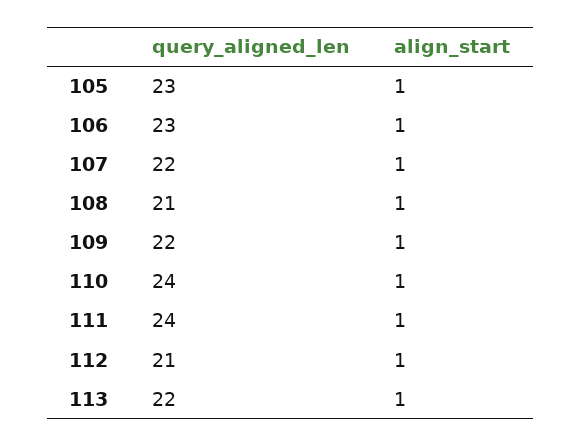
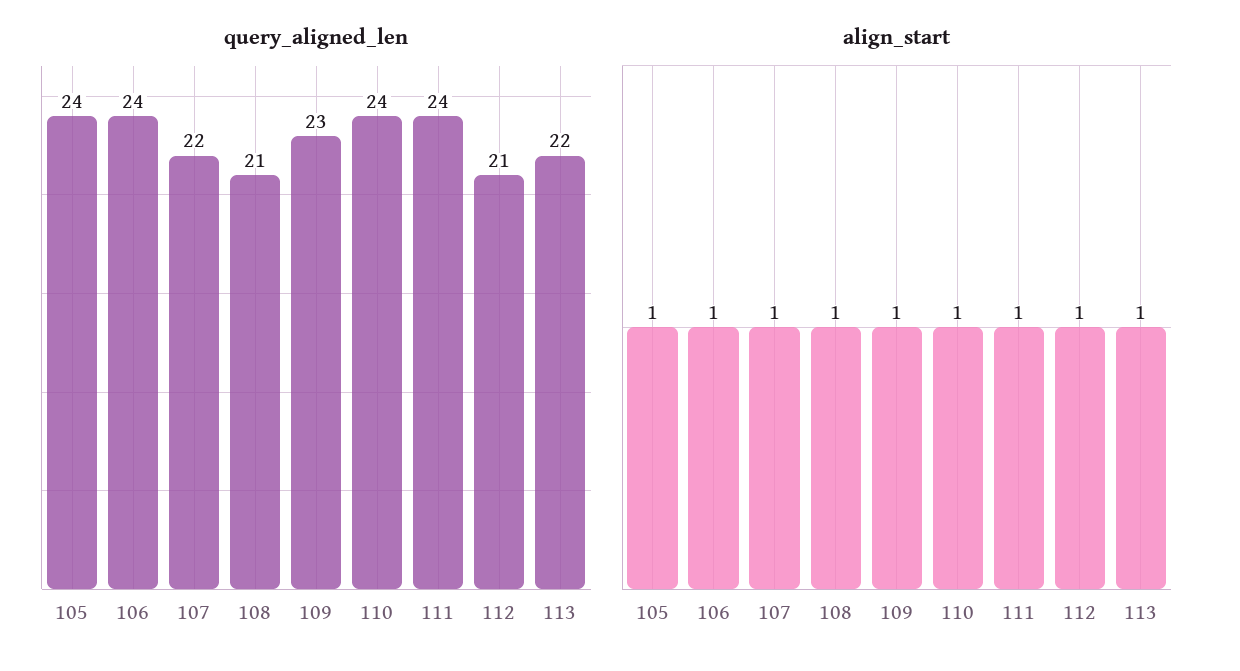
query_aligned_len, 105: 23 -> 24
query_aligned_len, 106: 23 -> 24
query_aligned_len, 109: 22 -> 23

